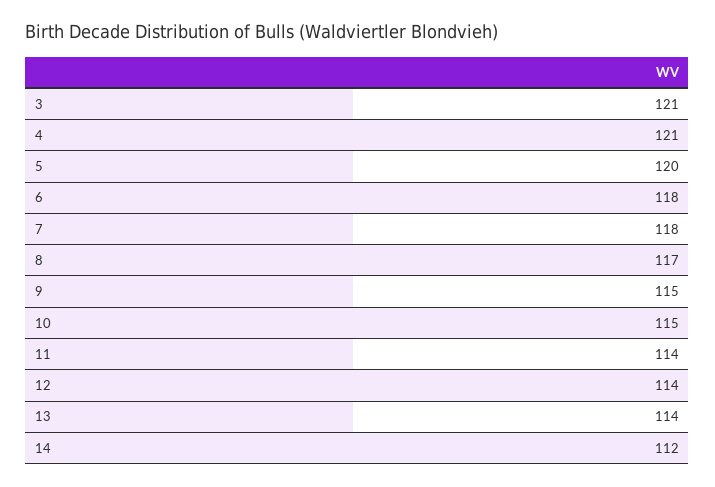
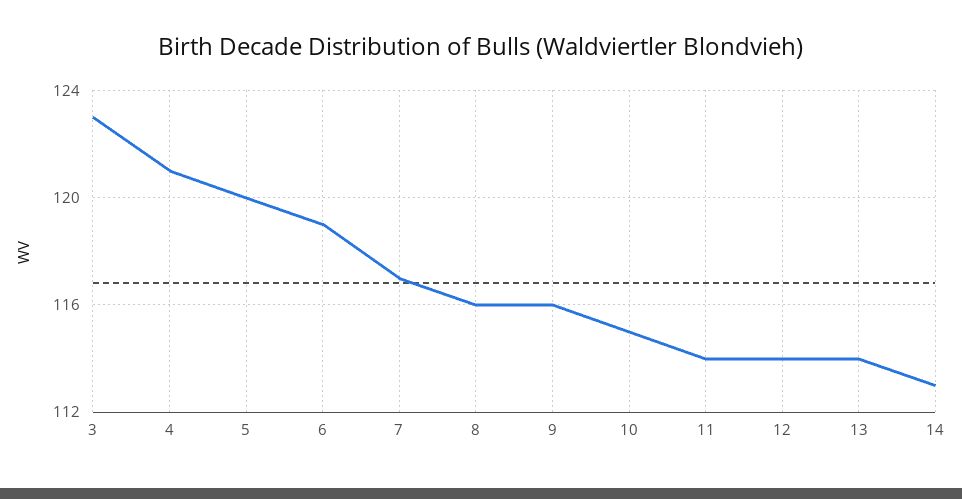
3: 121 -> 123
6: 118 -> 119
7: 118 -> 117
8: 117 -> 116
9: 115 -> 116
14: 112 -> 113

